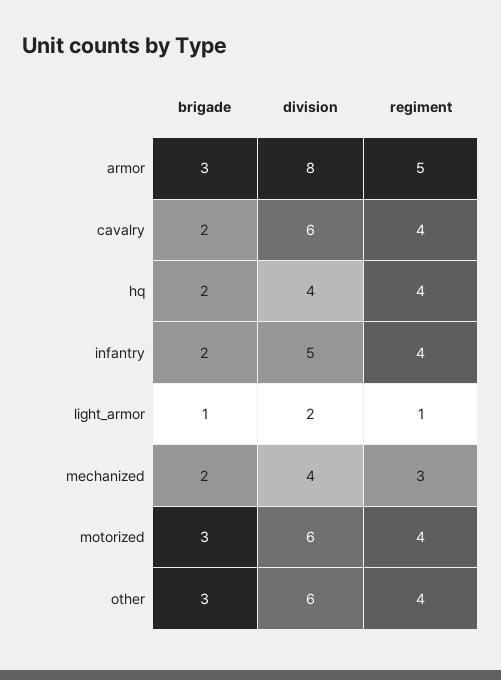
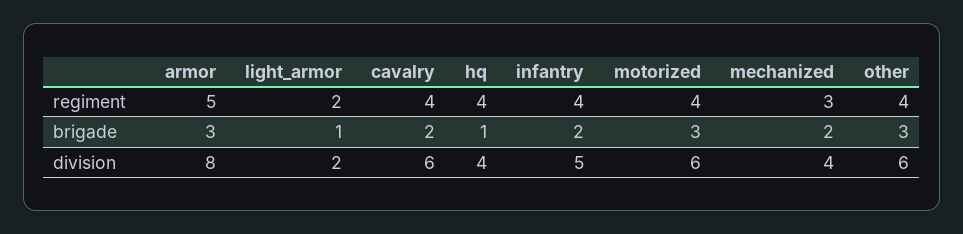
brigade, hq: 2 -> 1
regiment, light_armor: 1 -> 2

